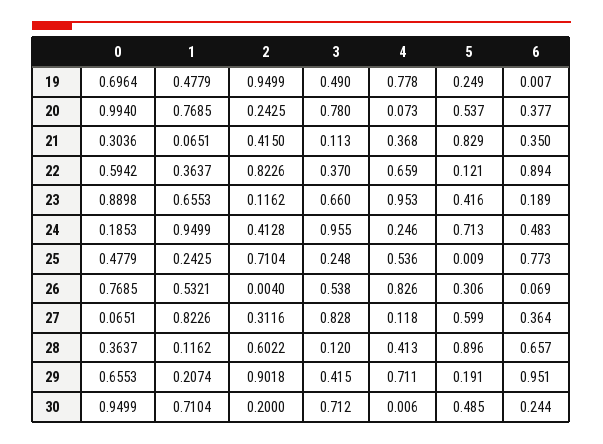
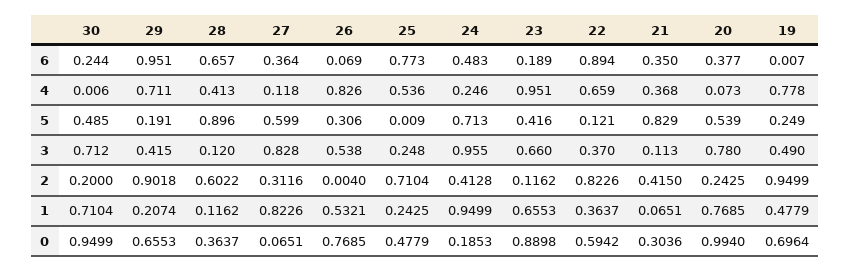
5, 20: 0.537 -> 0.539
4, 23: 0.953 -> 0.951

